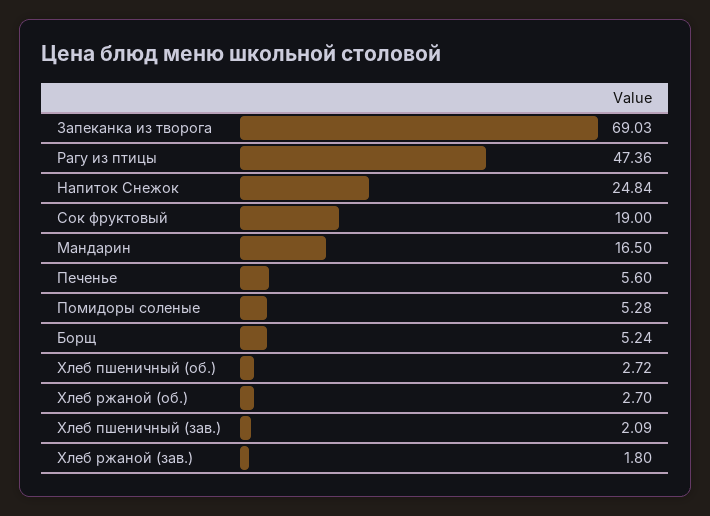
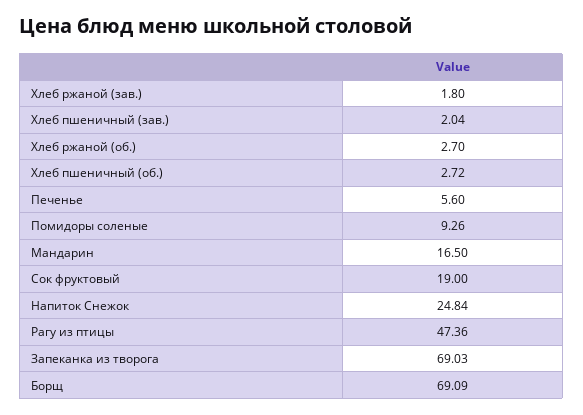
Помидоры соленые: 5.28 -> 9.26
Борщ: 5.24 -> 69.09
Хлеб пшеничный (зав.): 2.09 -> 2.04

